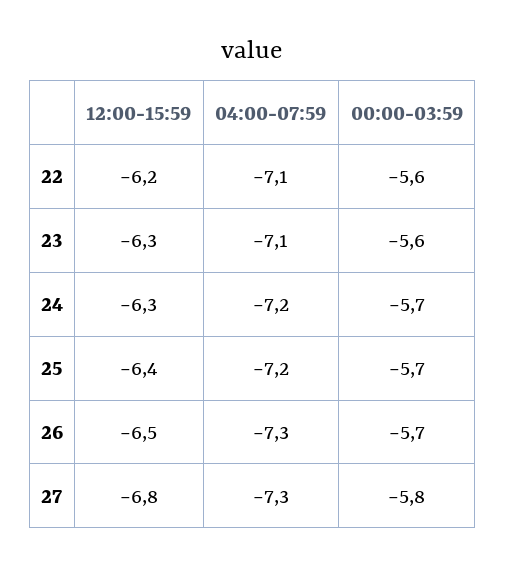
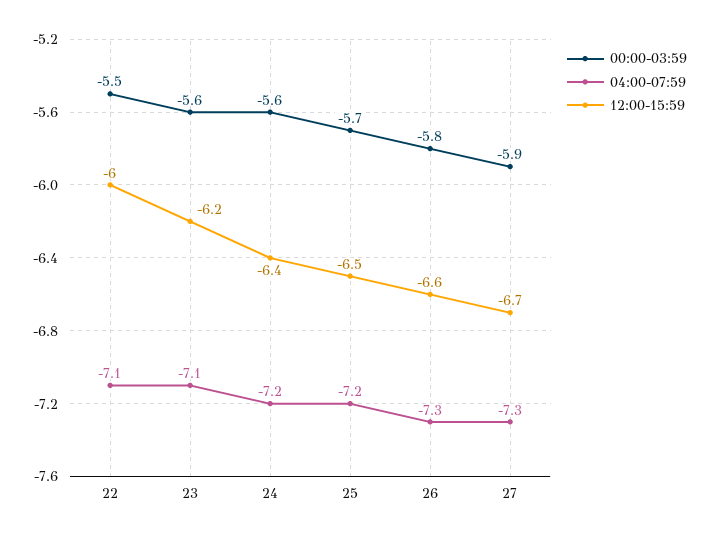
12:00-15:59, 22: -6.2 -> -6
00:00-03:59, 22: -5.6 -> -5.5
12:00-15:59, 23: -6.3 -> -6.2
12:00-15:59, 24: -6.3 -> -6.4
00:00-03:59, 24: -5.7 -> -5.6
12:00-15:59, 25: -6.4 -> -6.5
12:00-15:59, 26: -6.5 -> -6.6
00:00-03:59, 26: -5.7 -> -5.8
12:00-15:59, 27: -6.8 -> -6.7
00:00-03:59, 27: -5.8 -> -5.9

